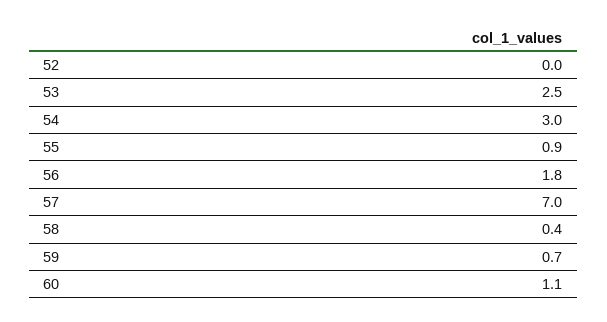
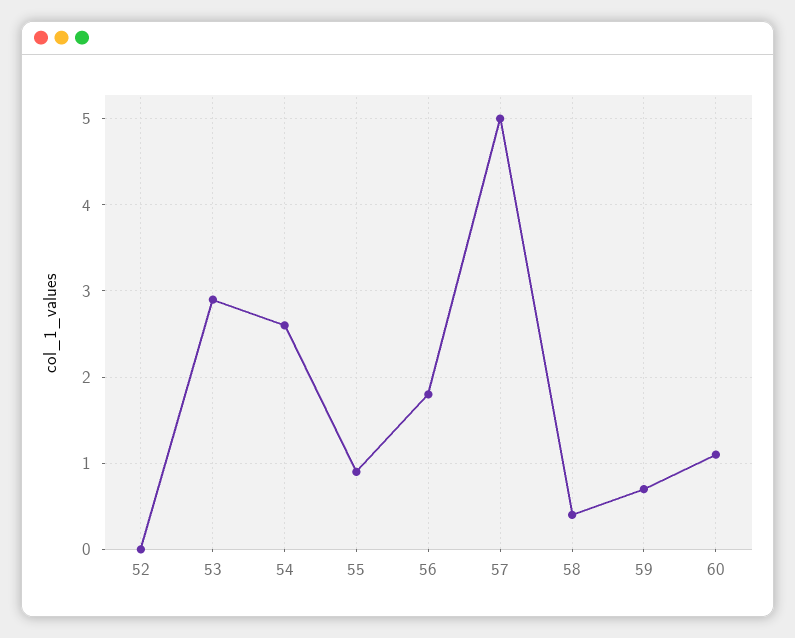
53: 2.5 -> 2.9
54: 3 -> 2.6
57: 7 -> 5

